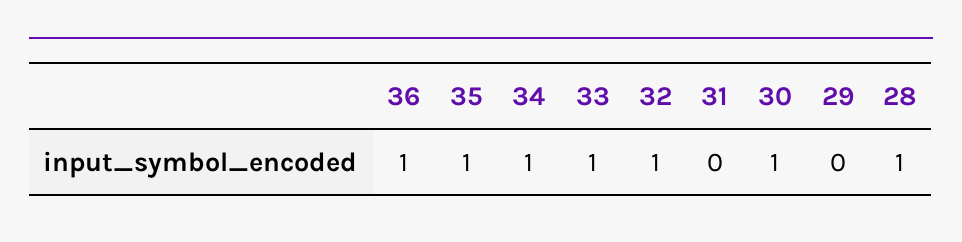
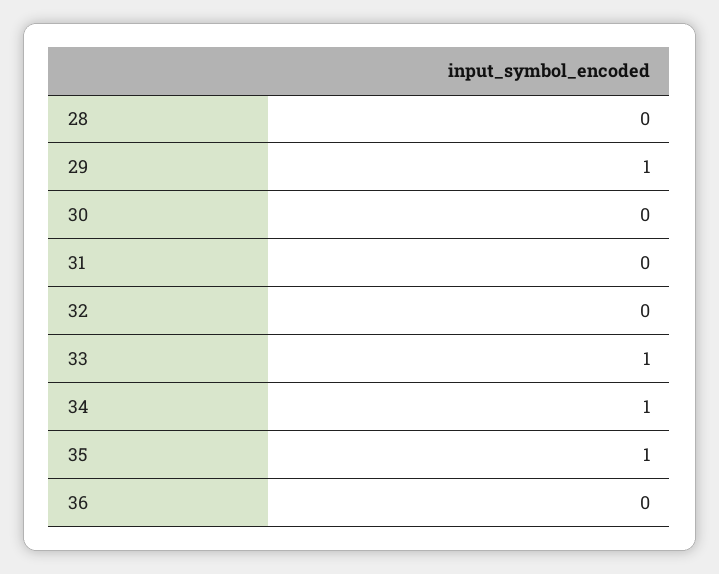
36: 1 -> 0
32: 1 -> 0
30: 1 -> 0
29: 0 -> 1
28: 1 -> 0

